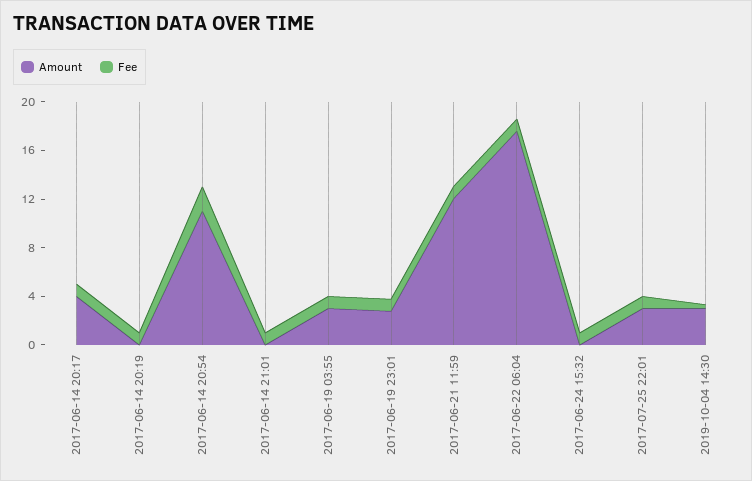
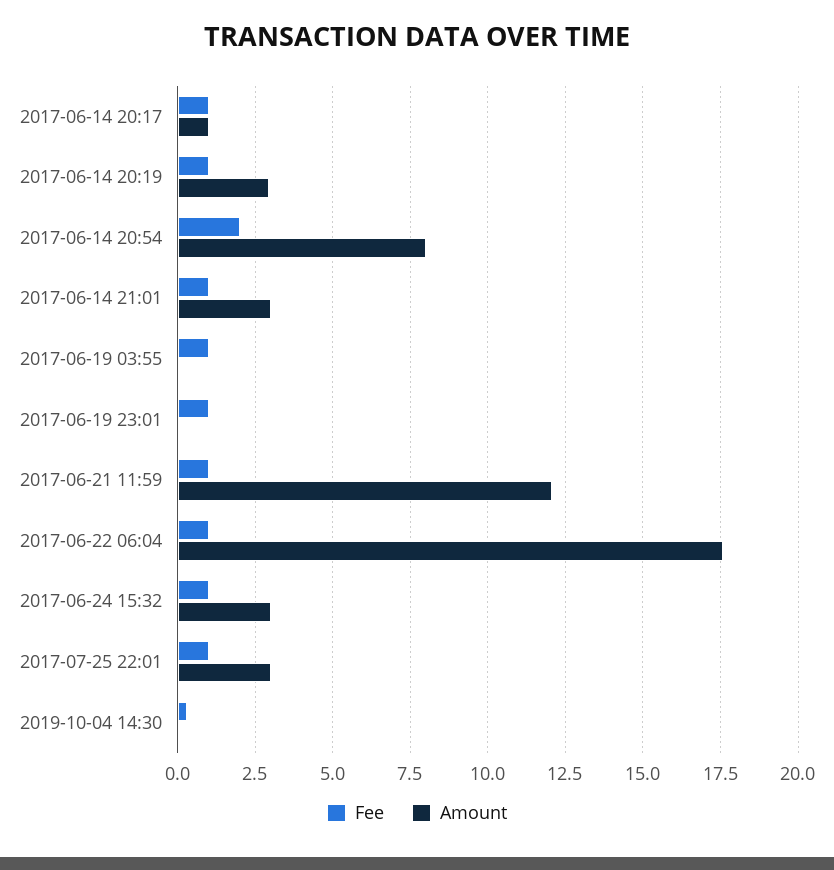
Amount, 2017-06-14 20:17: 4 -> 1
Amount, 2017-06-14 20:19: 0 -> 3
Amount, 2017-06-14 20:54: 11 -> 8
Amount, 2017-06-14 21:01: 0 -> 3
Amount, 2017-06-19 03:55: 3 -> 0
Amount, 2017-06-19 23:01: 3 -> 0
Amount, 2017-06-24 15:32: 0 -> 3
Amount, 2019-10-04 14:30: 3 -> 0

